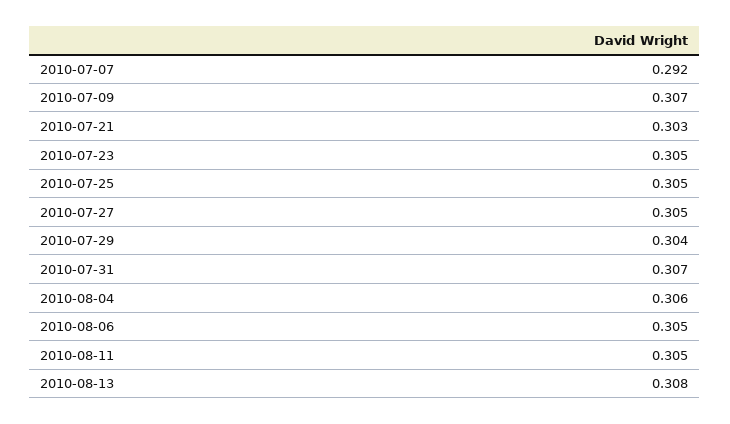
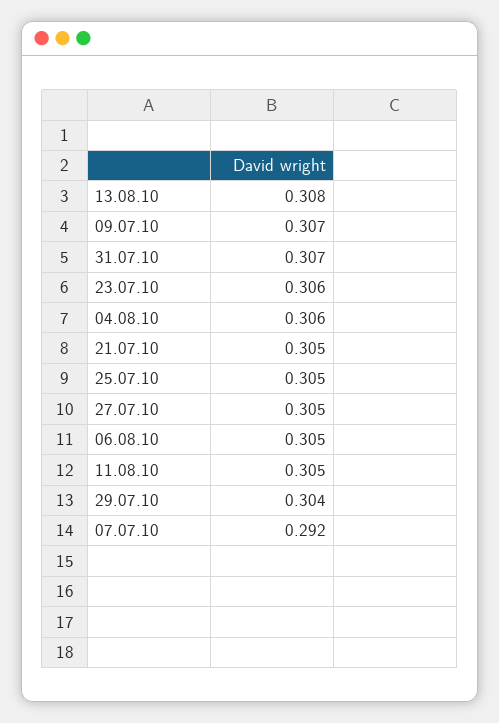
2010-07-21: 0.303 -> 0.305
2010-07-23: 0.305 -> 0.306

